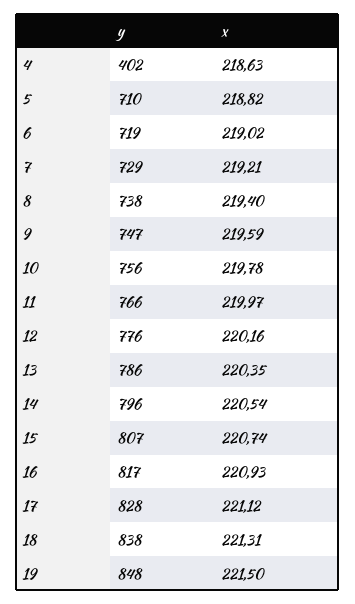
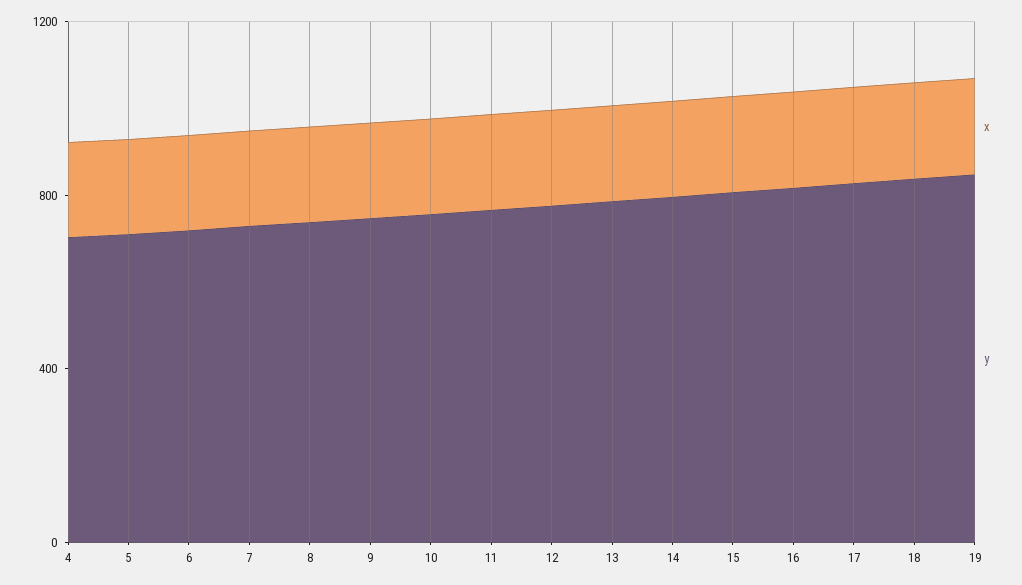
y, 4: 402 -> 700

